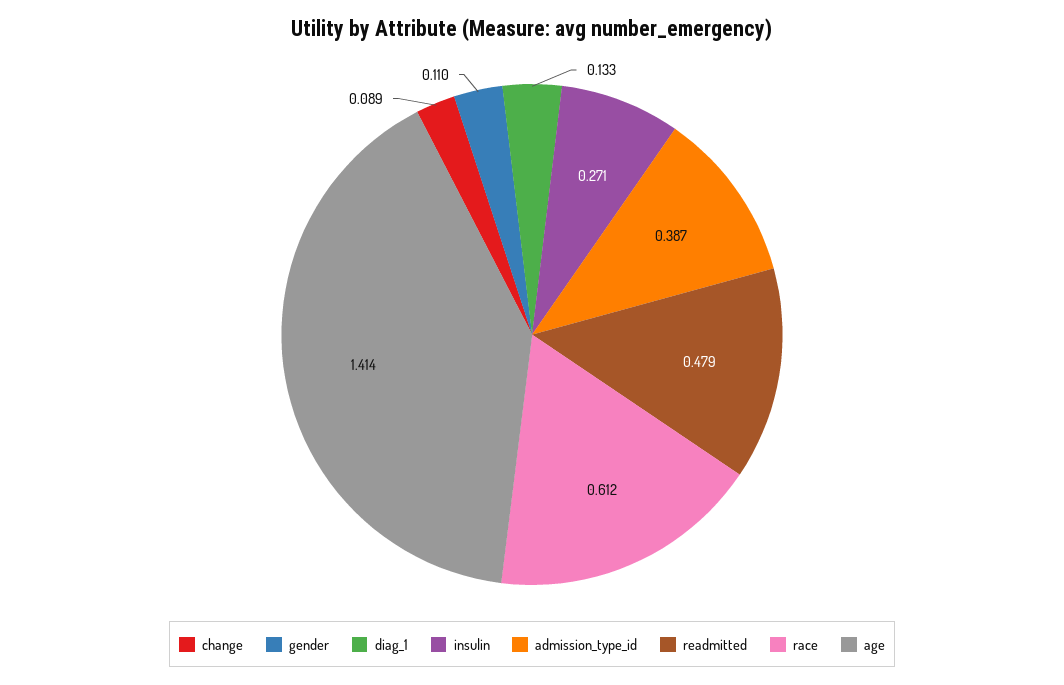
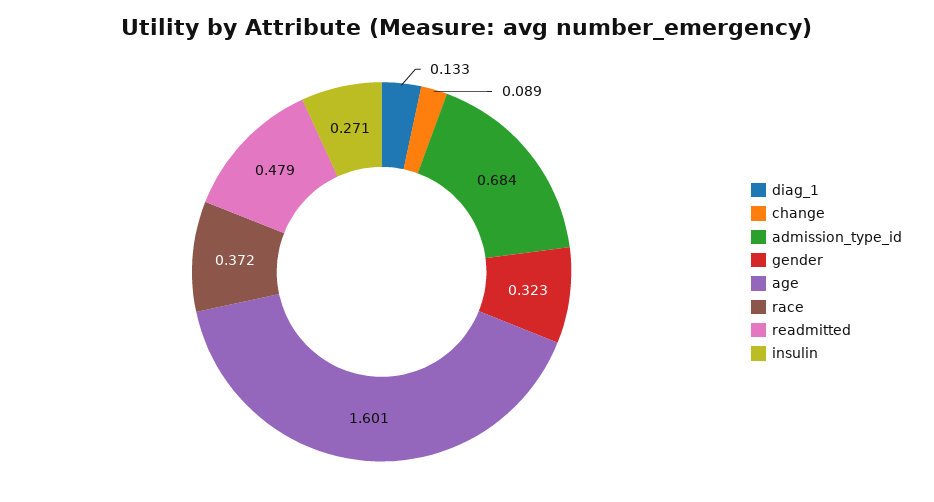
gender: 0.11 -> 0.323
admission_type_id: 0.387 -> 0.684
race: 0.612 -> 0.372
age: 1.414 -> 1.601

